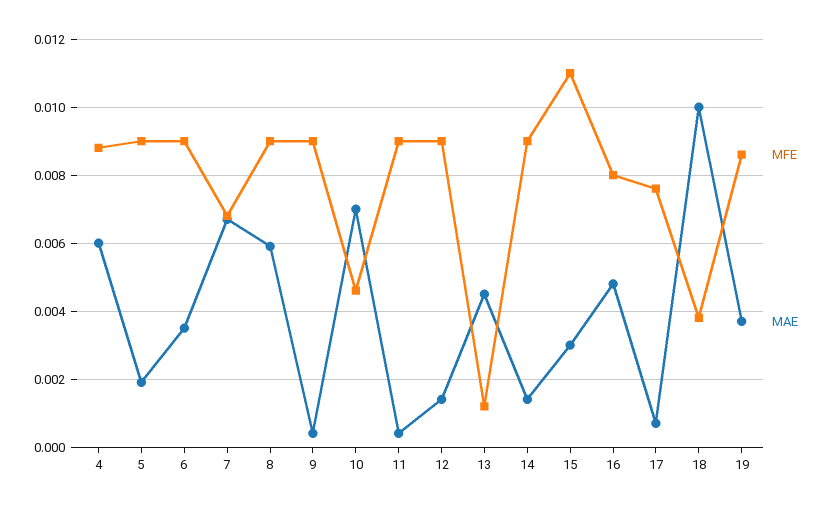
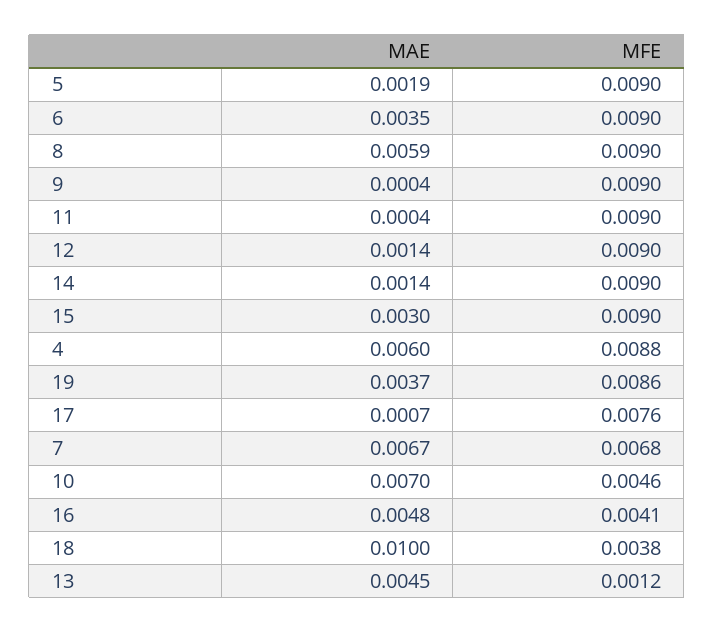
MFE, 15: 0.011 -> 0.009
MFE, 16: 0.008 -> 0.0041

